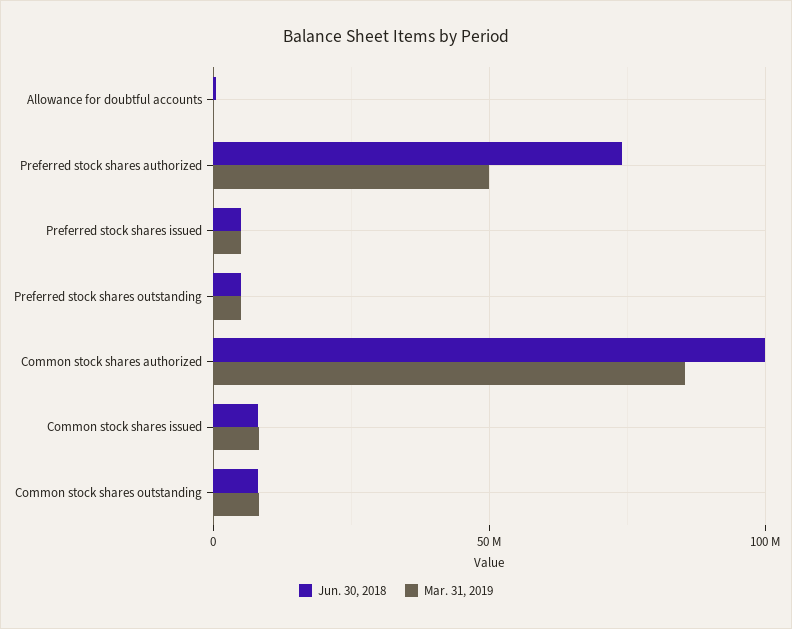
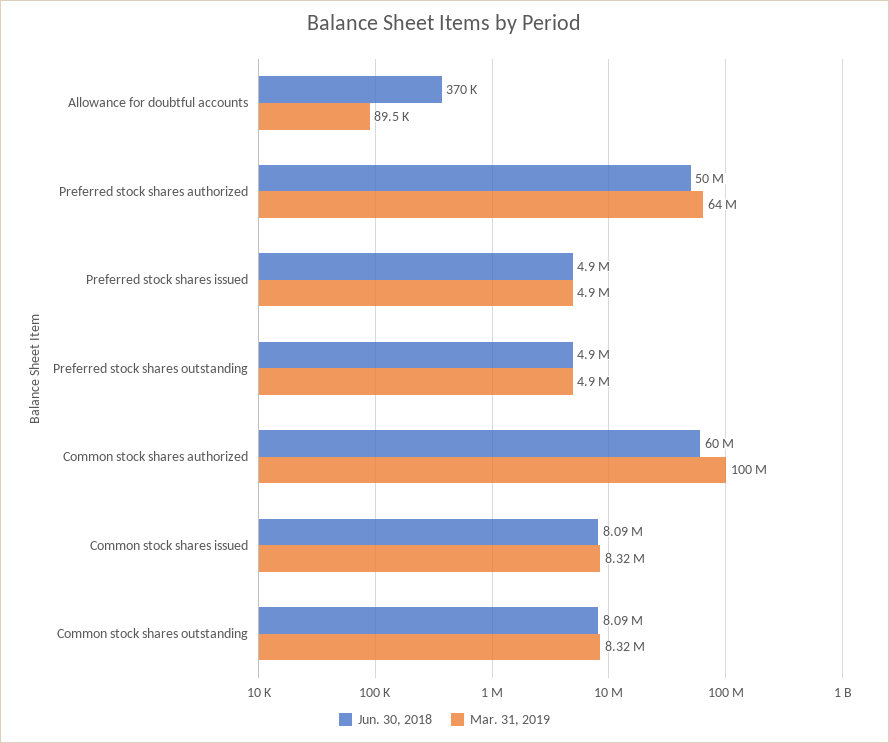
Jun. 30, 2018, Preferred stock shares authorized: 75000000 -> 50000000
Mar. 31, 2019, Preferred stock shares authorized: 50000000 -> 64000000
Jun. 30, 2018, Common stock shares authorized: 100000000 -> 60000000
Mar. 31, 2019, Common stock shares authorized: 85000000 -> 100000000

